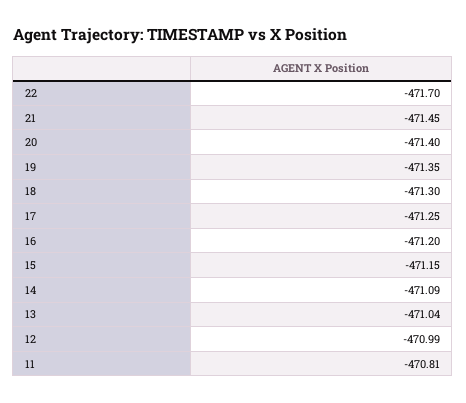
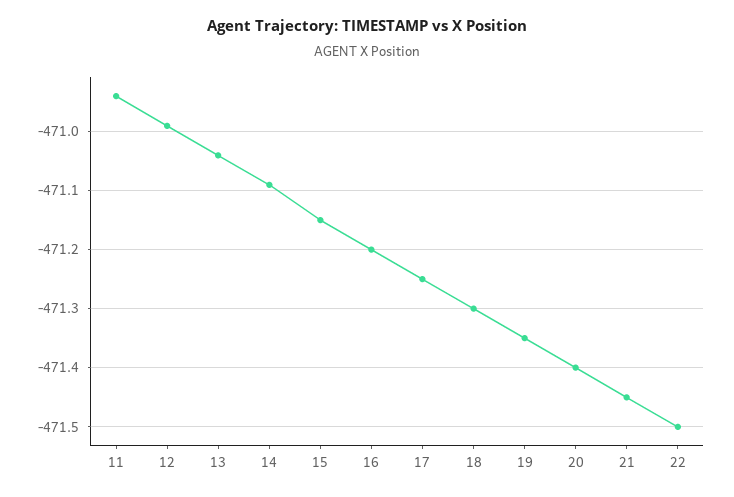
22: -471.7 -> -471.5
11: -470.81 -> -470.95

